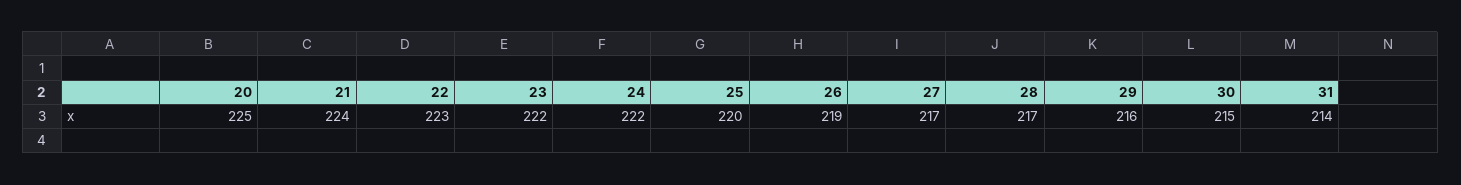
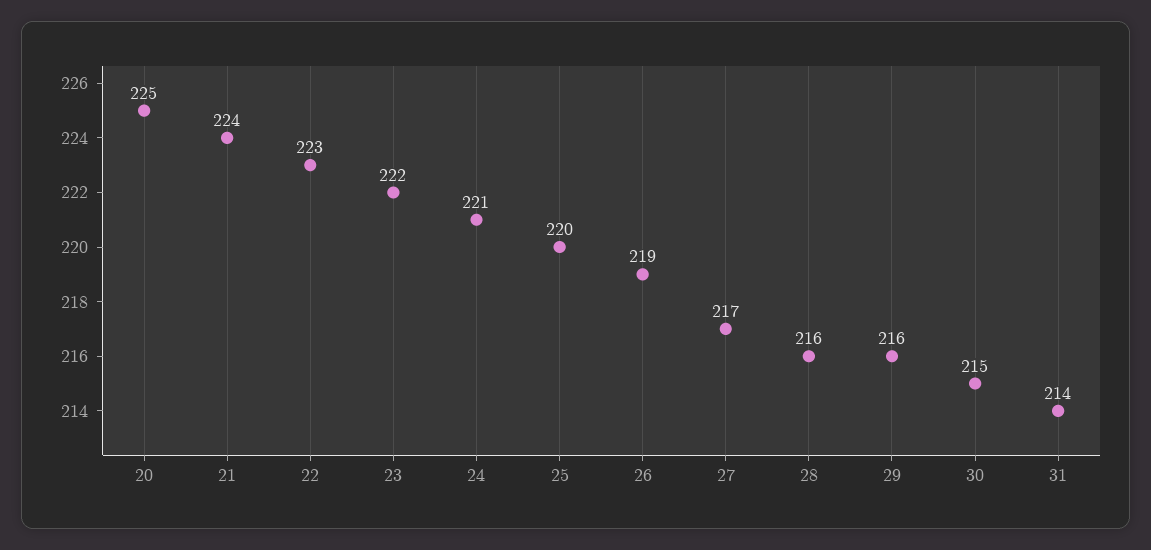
24: 222 -> 221
28: 217 -> 216

